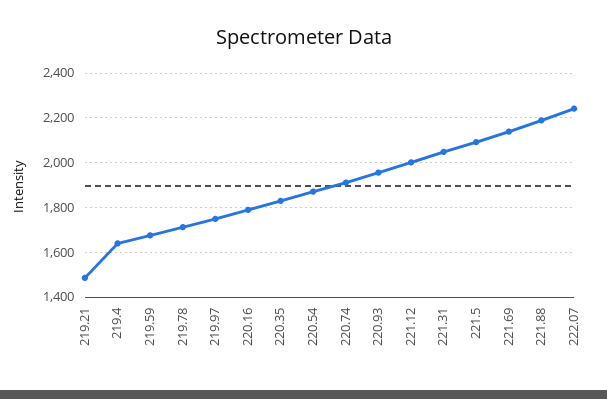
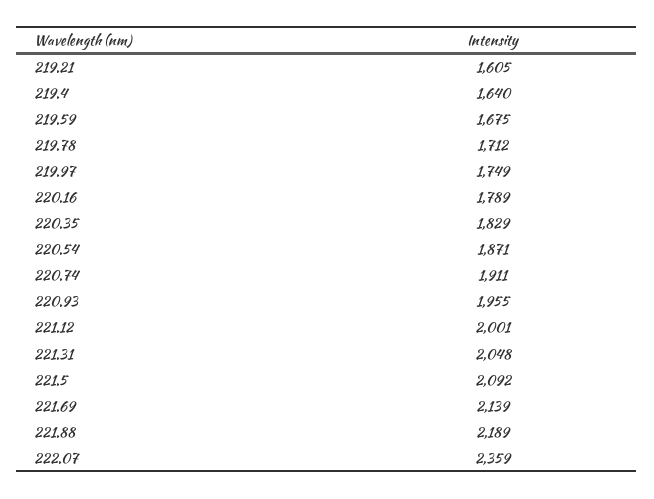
219.21: 1500 -> 1605
222.07: 2250 -> 2359

